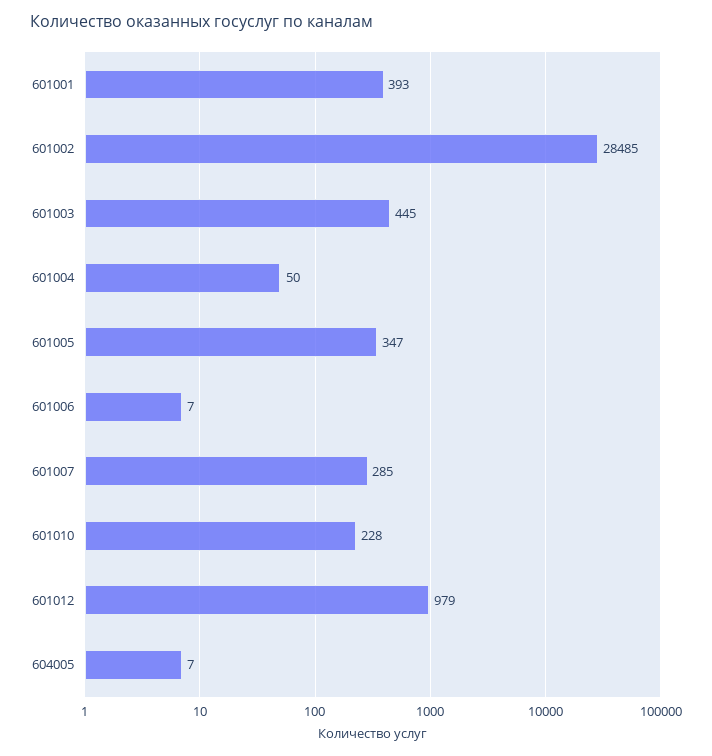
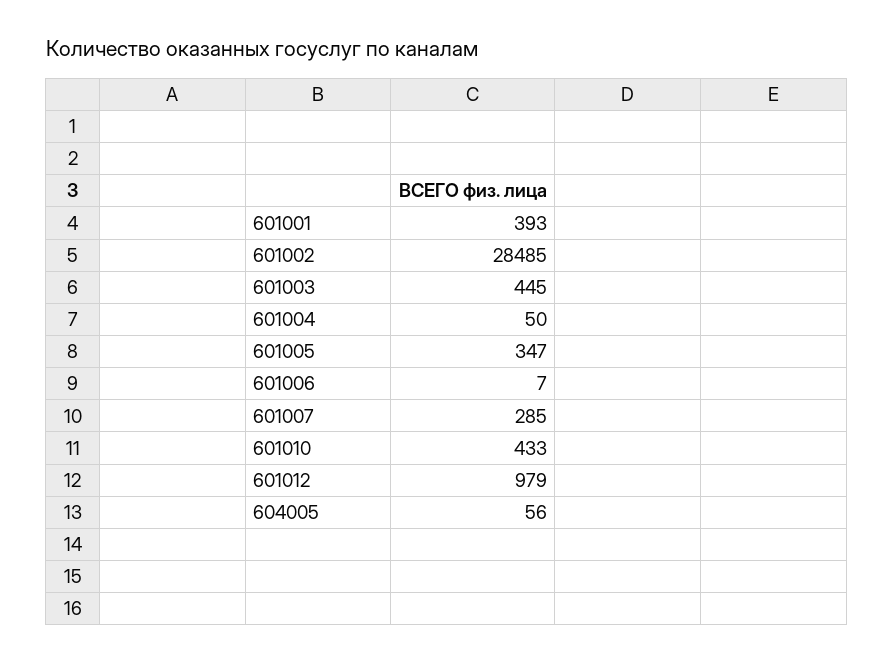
601010: 228 -> 433
604005: 7 -> 56

